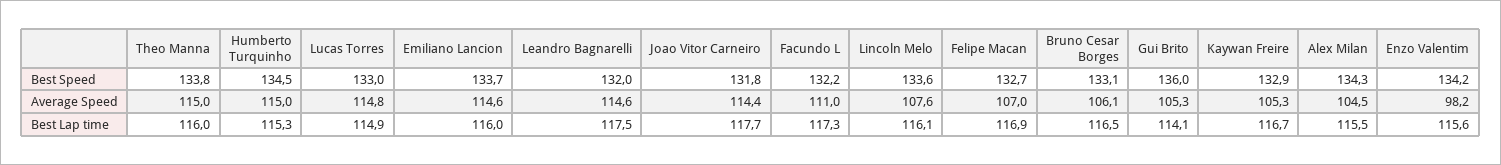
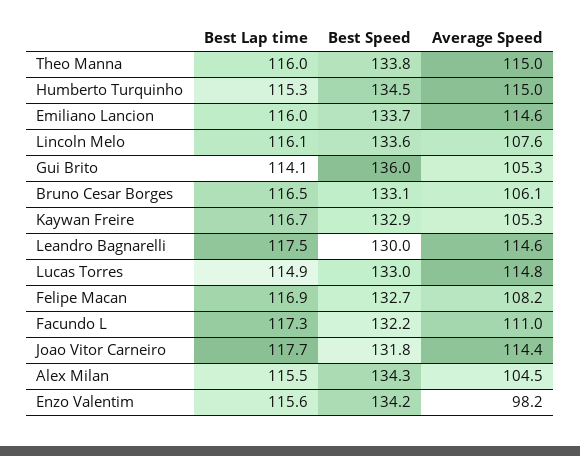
Leandro Bagnarelli, Best Speed: 132 -> 130
Felipe Macan, Average Speed: 107 -> 108.2

